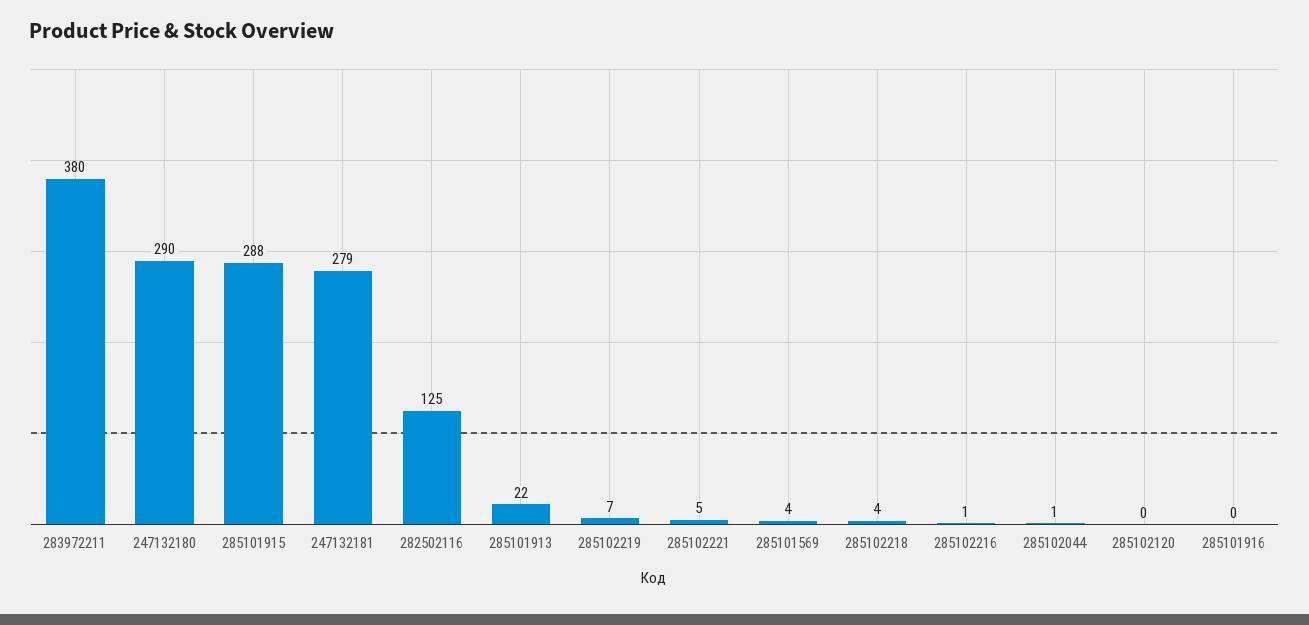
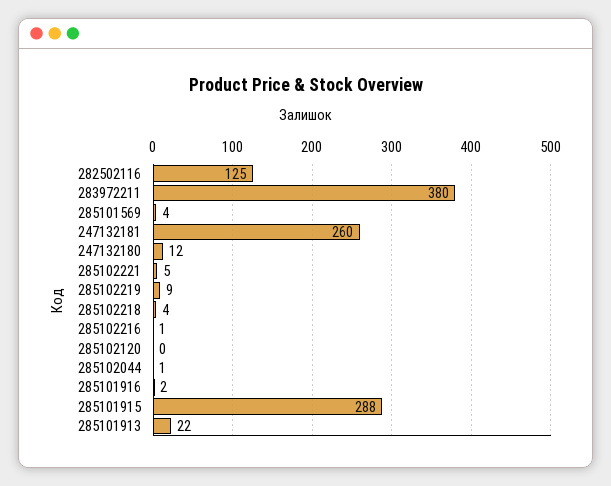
247132180: 290 -> 12
247132181: 279 -> 260
285102219: 7 -> 9
285101916: 0 -> 2

